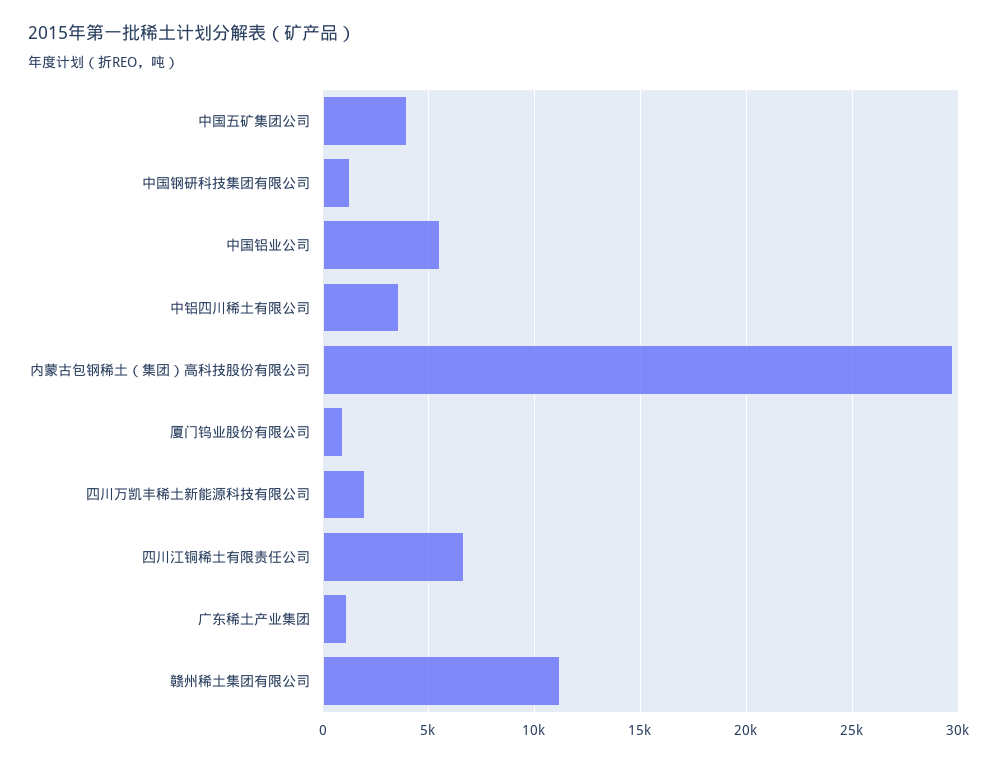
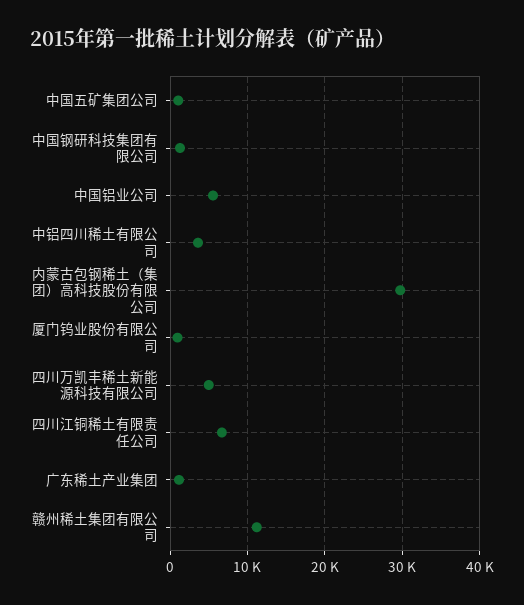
中国五矿集团公司: 4000 -> 1000
四川万凯丰稀土新能源科技有限公司: 2000 -> 5000

